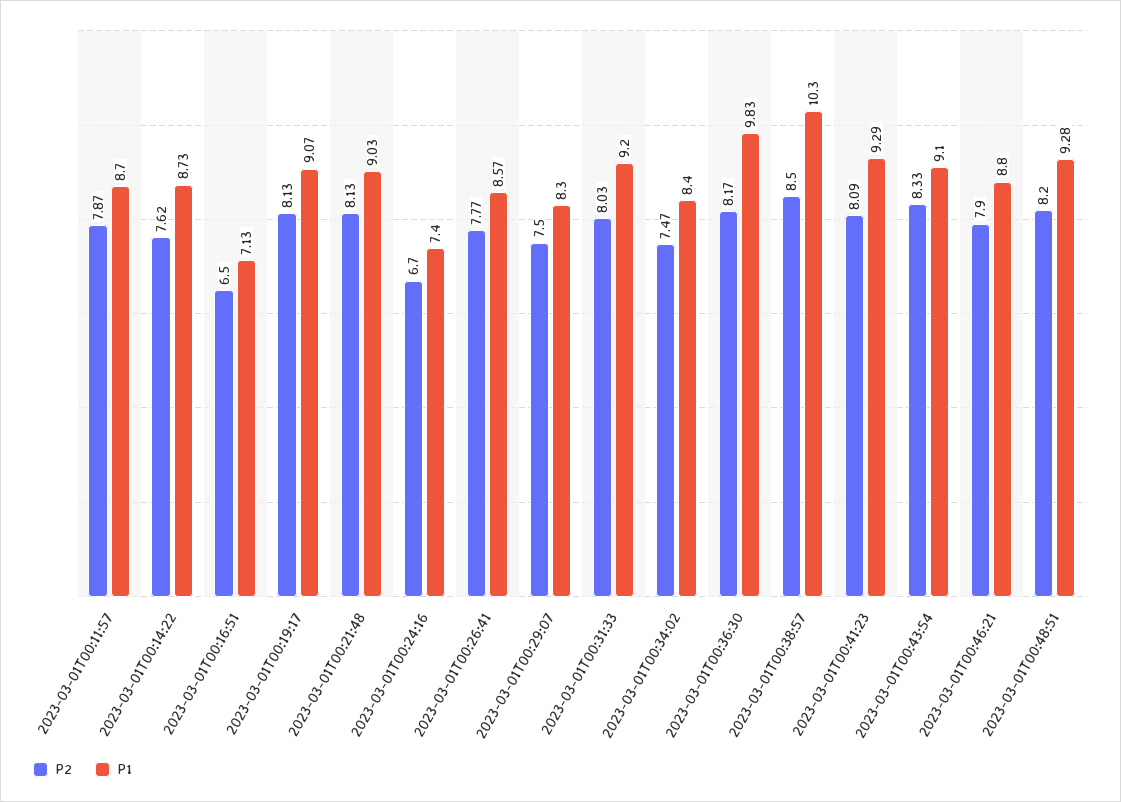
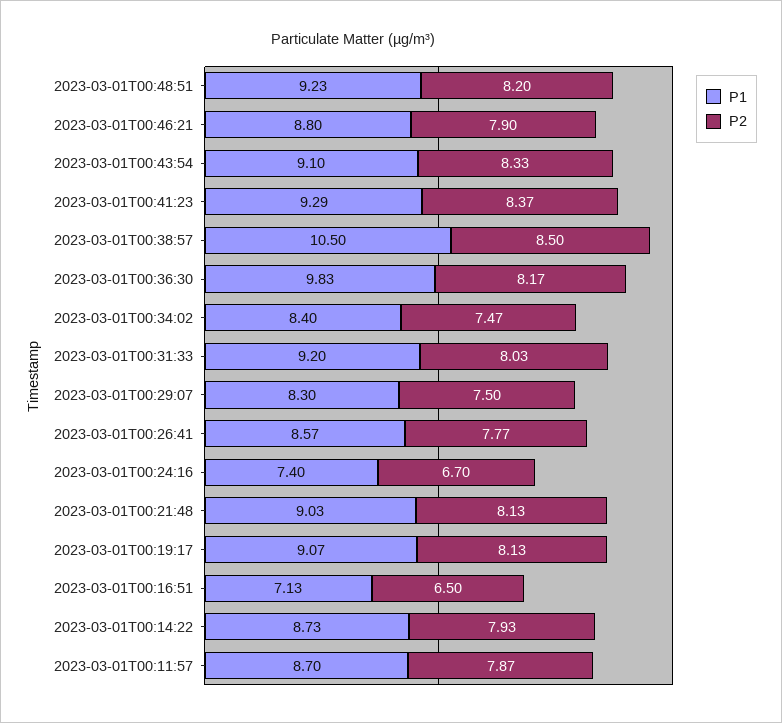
P2, 2023-03-01T00:14:22: 7.62 -> 7.93
P1, 2023-03-01T00:38:57: 10.3 -> 10.5
P2, 2023-03-01T00:41:23: 8.09 -> 8.37
P1, 2023-03-01T00:48:51: 9.28 -> 9.23

